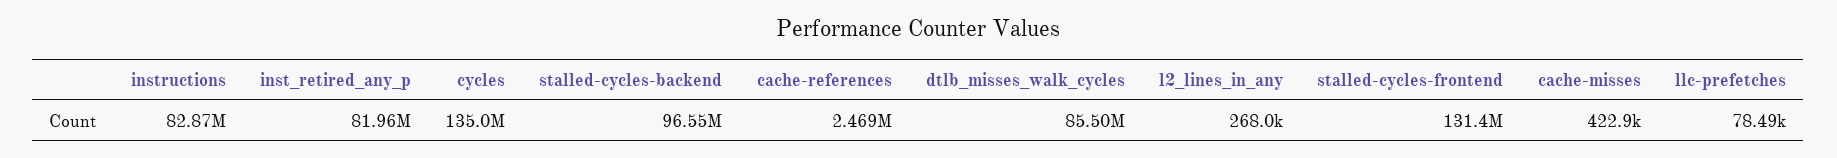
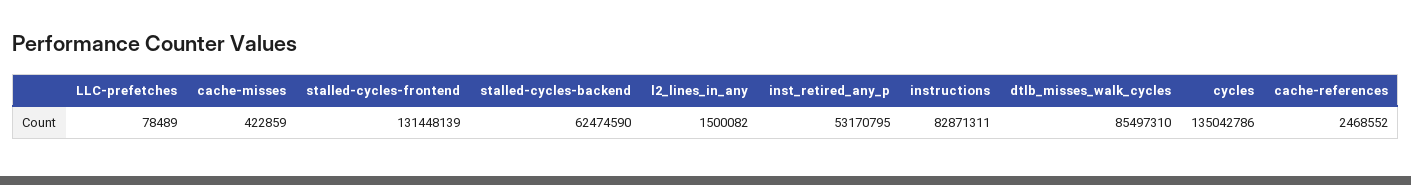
inst_retired_any_p: 81960000 -> 53170795
stalled-cycles-backend: 96550000 -> 62474590
l2_lines_in_any: 268000 -> 1500082

